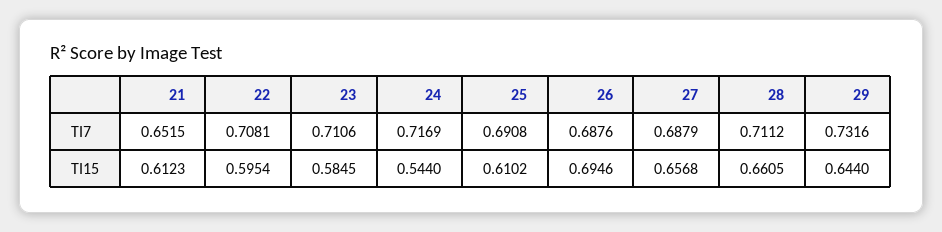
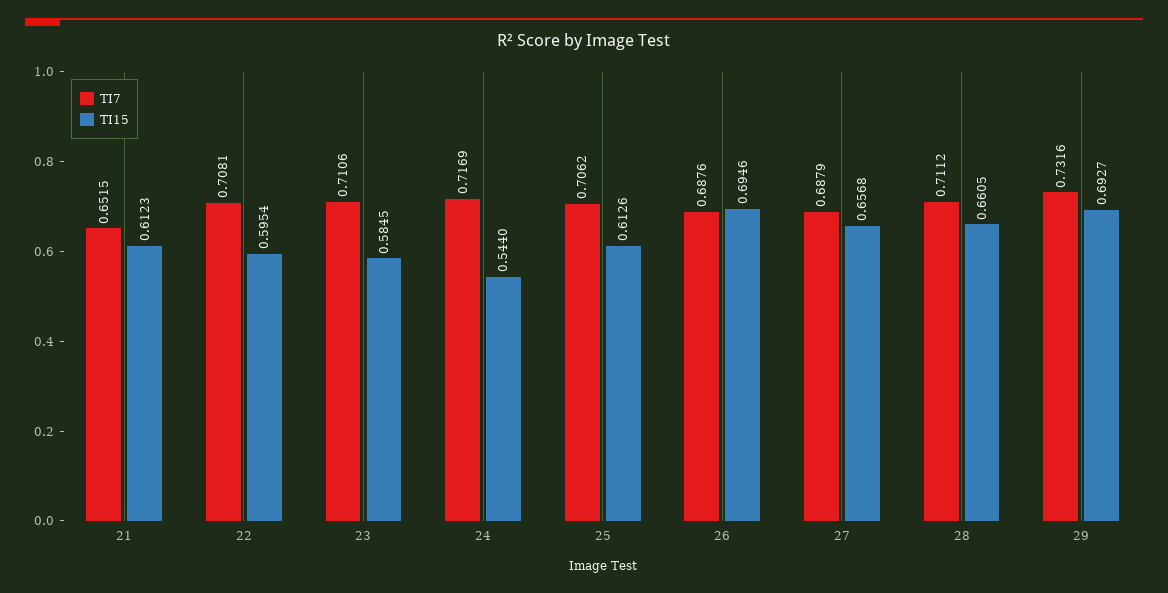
TI7, 25: 0.6908 -> 0.7062
TI15, 25: 0.6102 -> 0.6126
TI15, 29: 0.644 -> 0.6927

